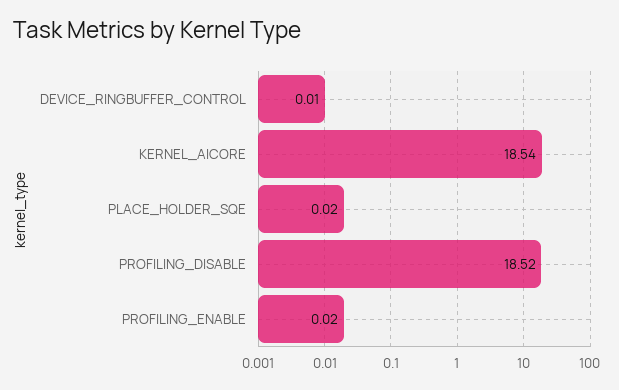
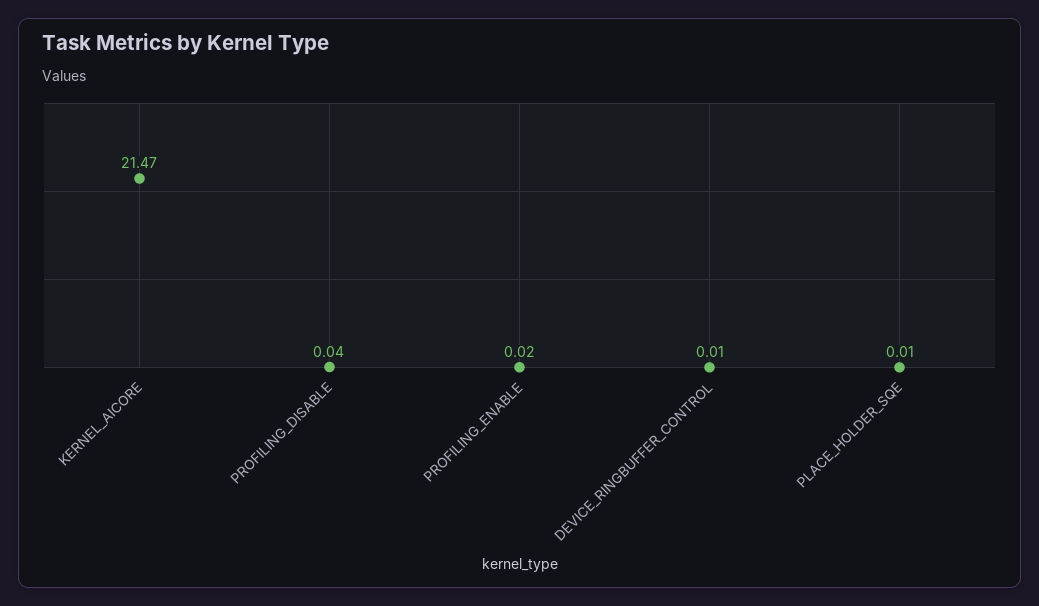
KERNEL_AICORE: 18.54 -> 21.47
PLACE_HOLDER_SQE: 0.02 -> 0.01
PROFILING_DISABLE: 18.52 -> 0.04

